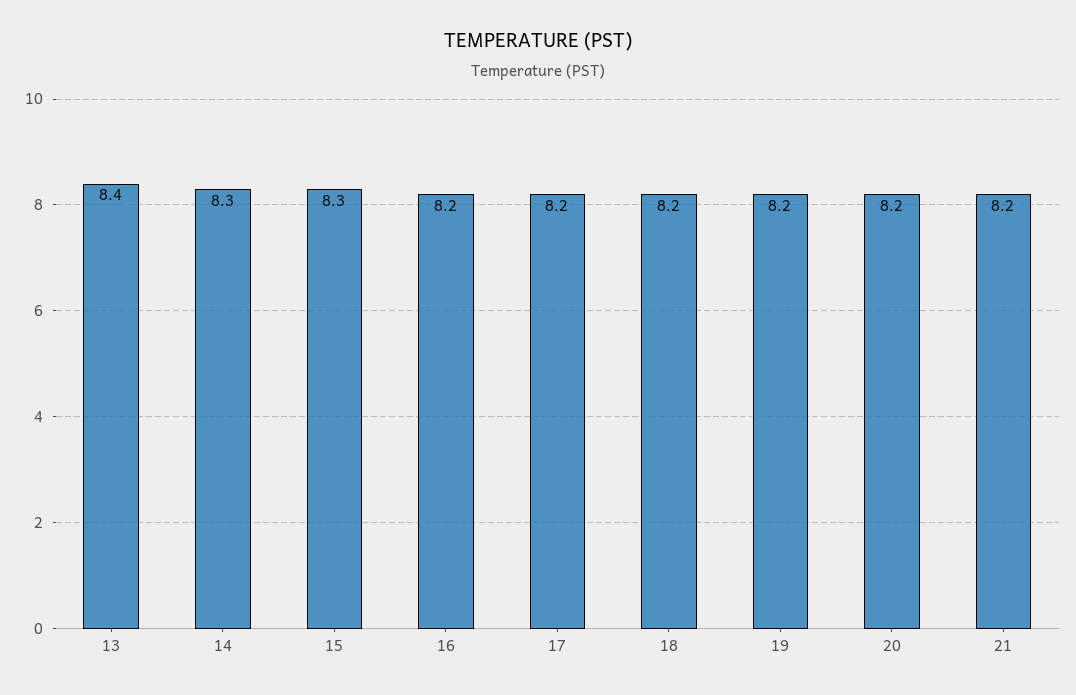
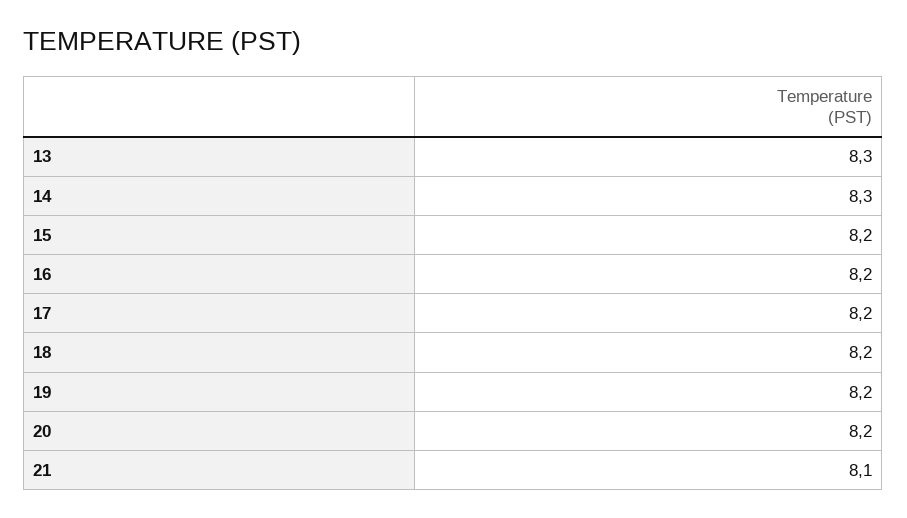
13: 8.4 -> 8.3
15: 8.3 -> 8.2
21: 8.2 -> 8.1

